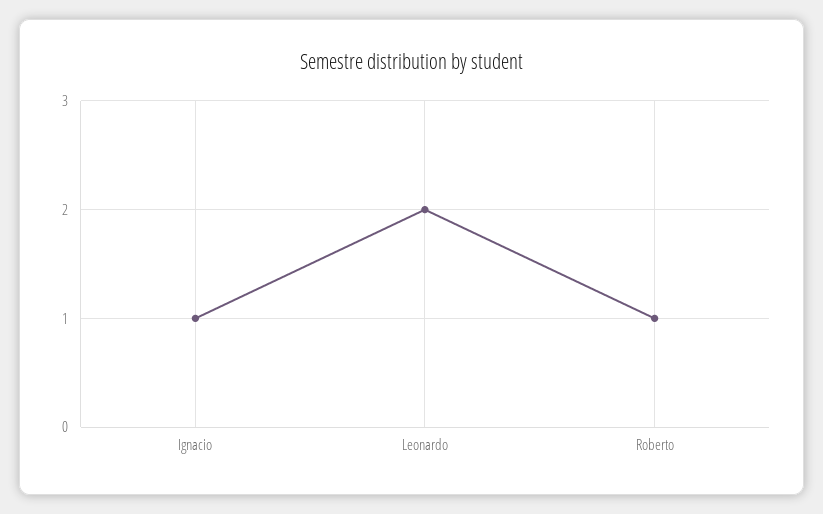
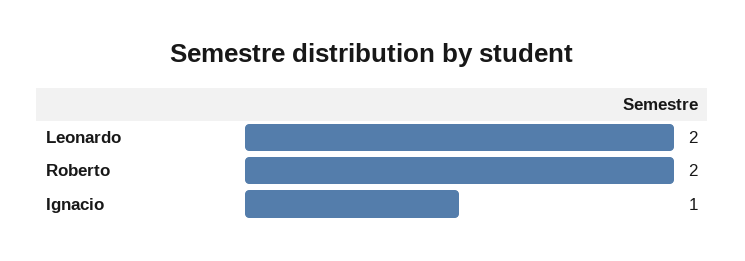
Roberto: 1 -> 2

